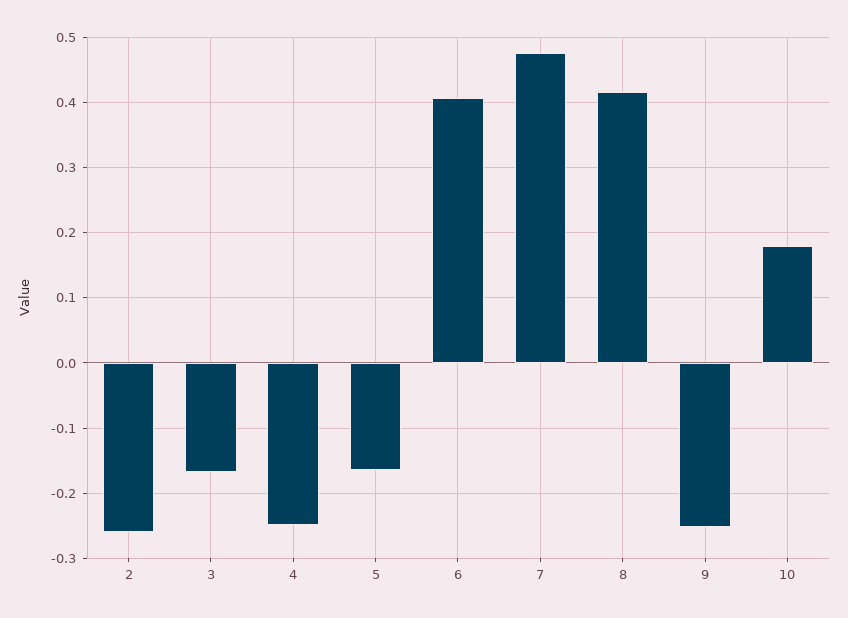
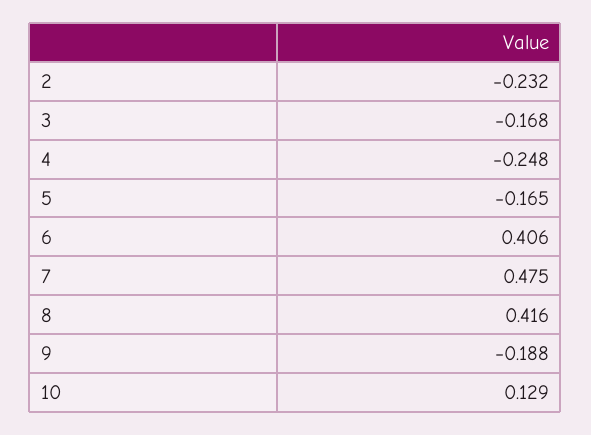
2: -0.26 -> -0.232
9: -0.25 -> -0.188
10: 0.18 -> 0.129

